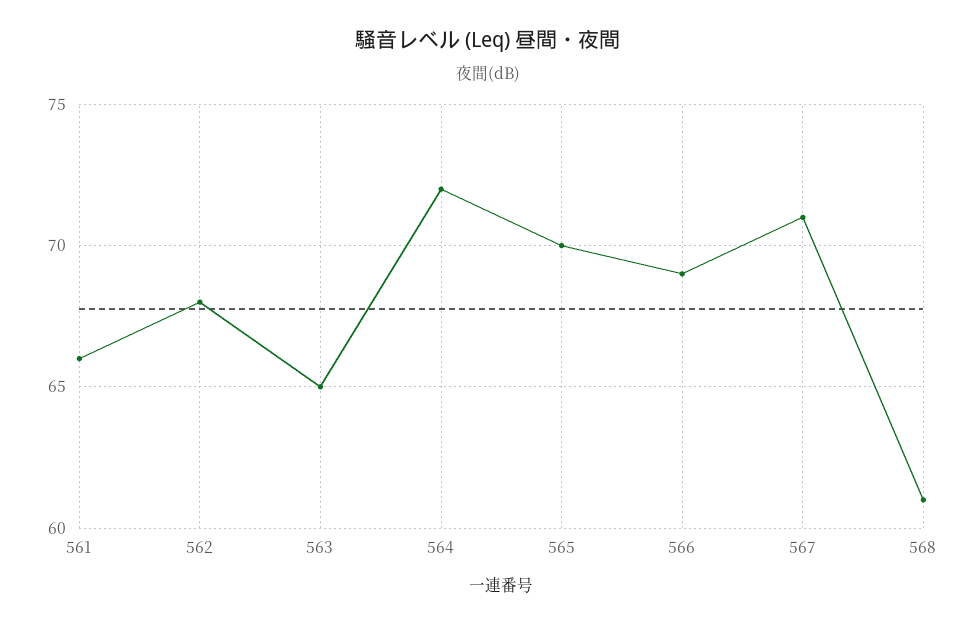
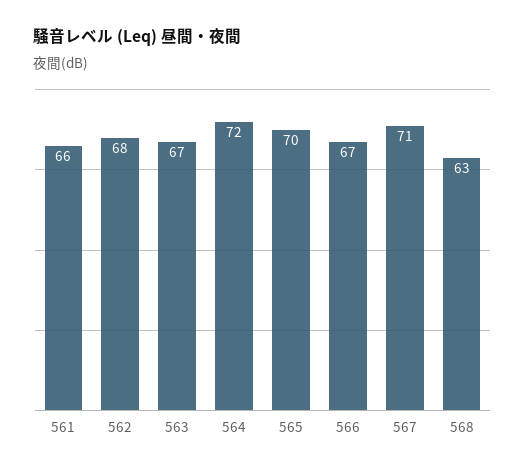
563: 65 -> 67
566: 69 -> 67
568: 61 -> 63

